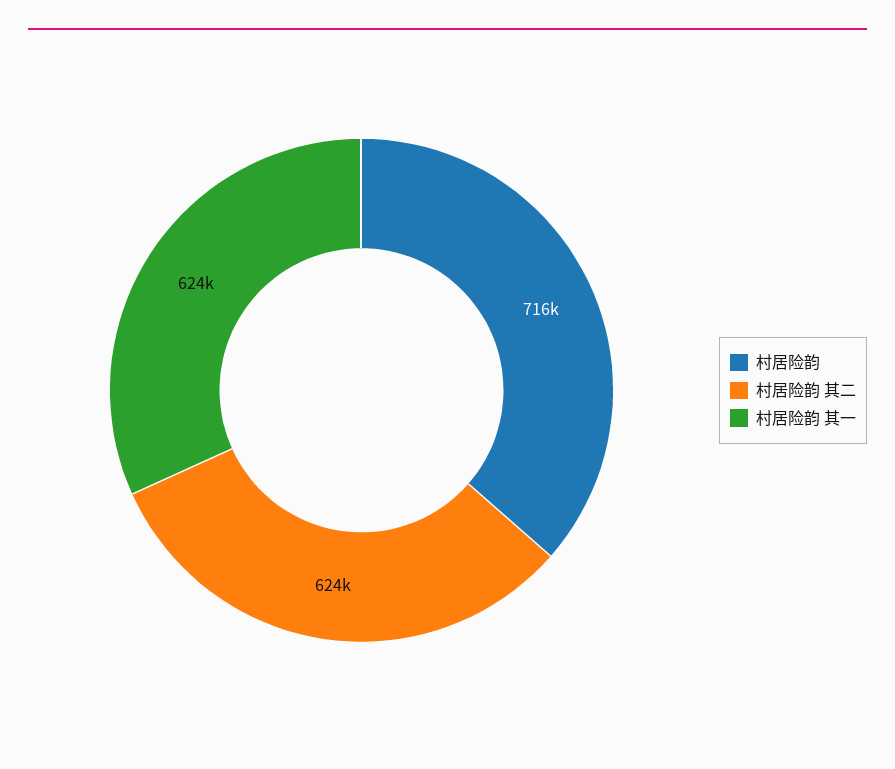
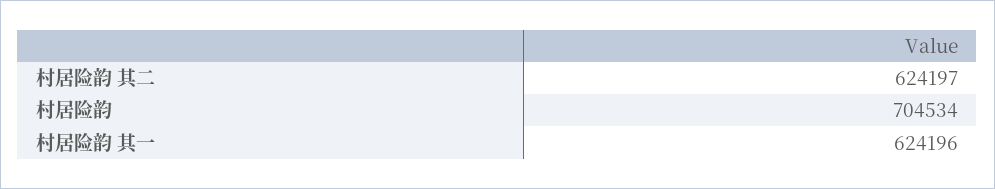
村居险韵: 716000 -> 704534

